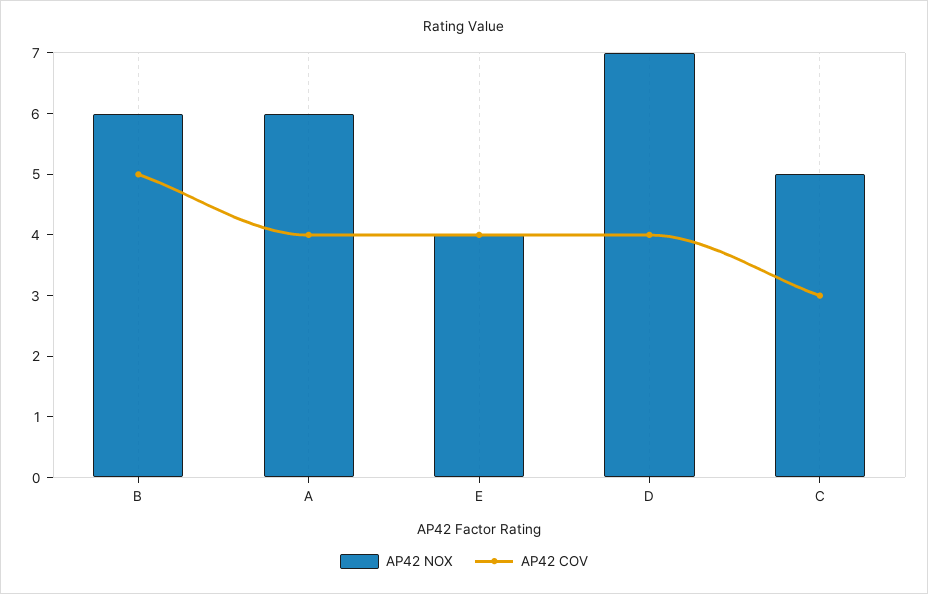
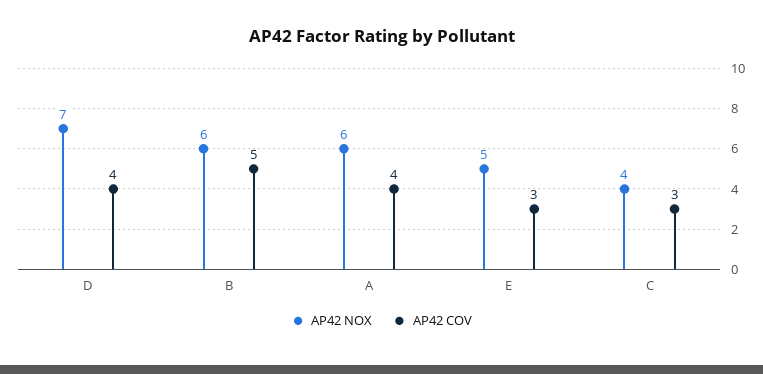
AP42 NOX, E: 4 -> 5
AP42 COV, E: 4 -> 3
AP42 NOX, C: 5 -> 4

